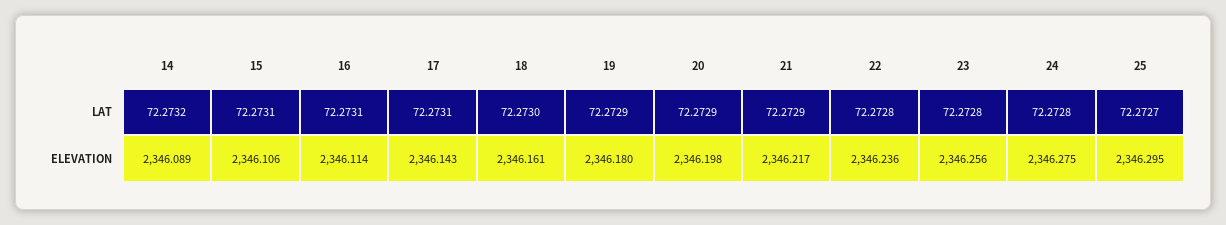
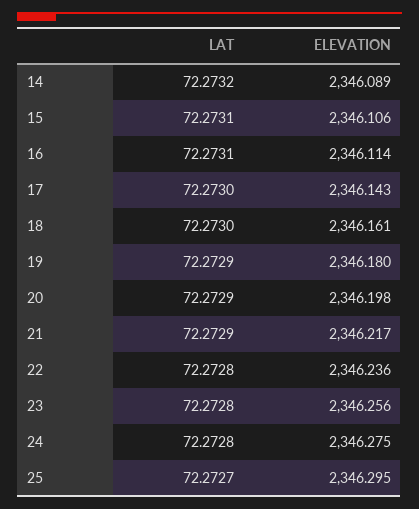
17, LAT: 72.2731 -> 72.273

